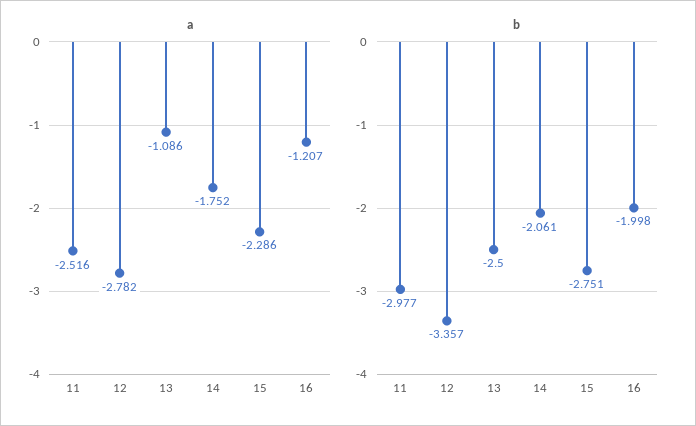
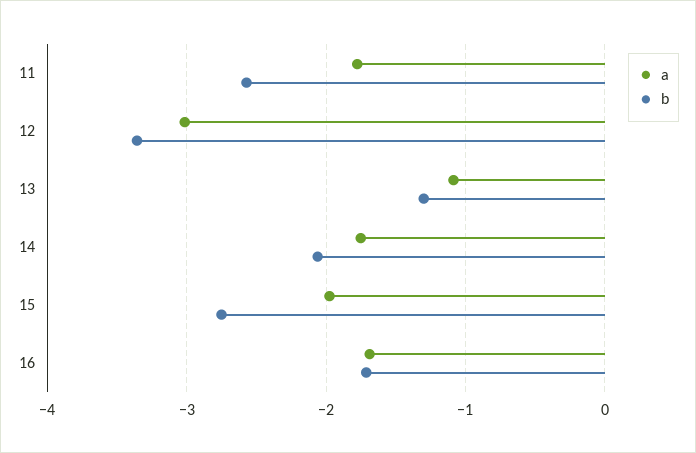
a, 11: -2.516 -> -1.8
a, 12: -2.782 -> -3
a, 15: -2.286 -> -2
a, 16: -1.207 -> -1.7
b, 11: -2.977 -> -2.6
b, 13: -2.5 -> -1.3
b, 16: -1.998 -> -1.7

